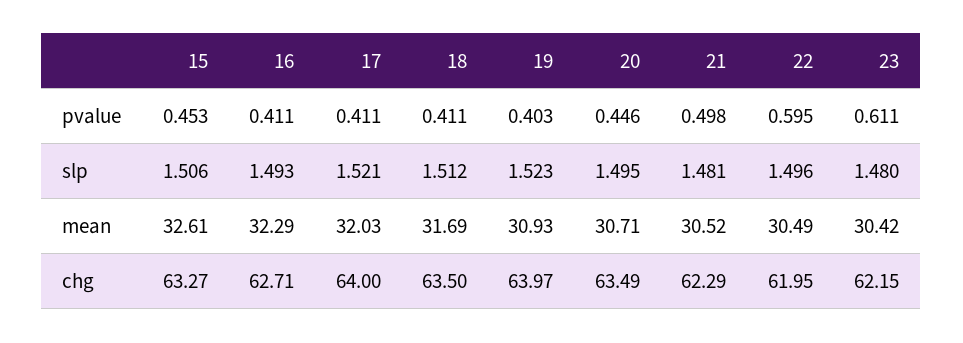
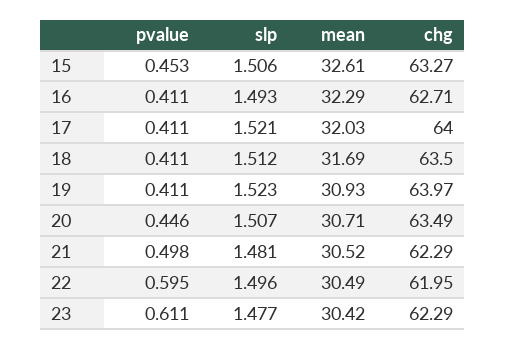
19, pvalue: 0.403 -> 0.411
20, slp: 1.495 -> 1.507
23, slp: 1.48 -> 1.477
23, chg: 62.15 -> 62.29

